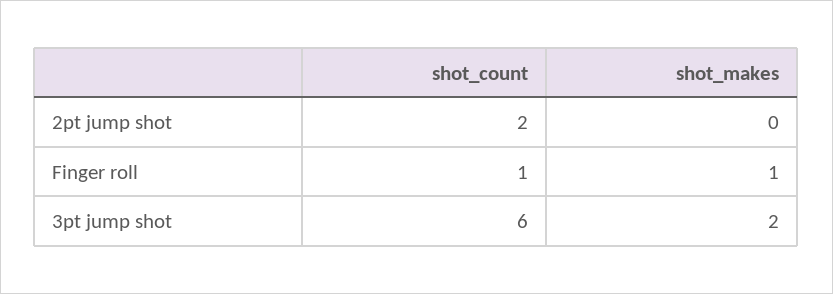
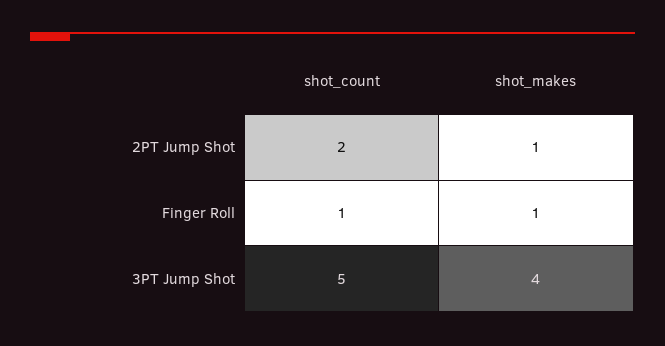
shot_makes, 2pt jump shot: 0 -> 1
shot_count, 3pt jump shot: 6 -> 5
shot_makes, 3pt jump shot: 2 -> 4

